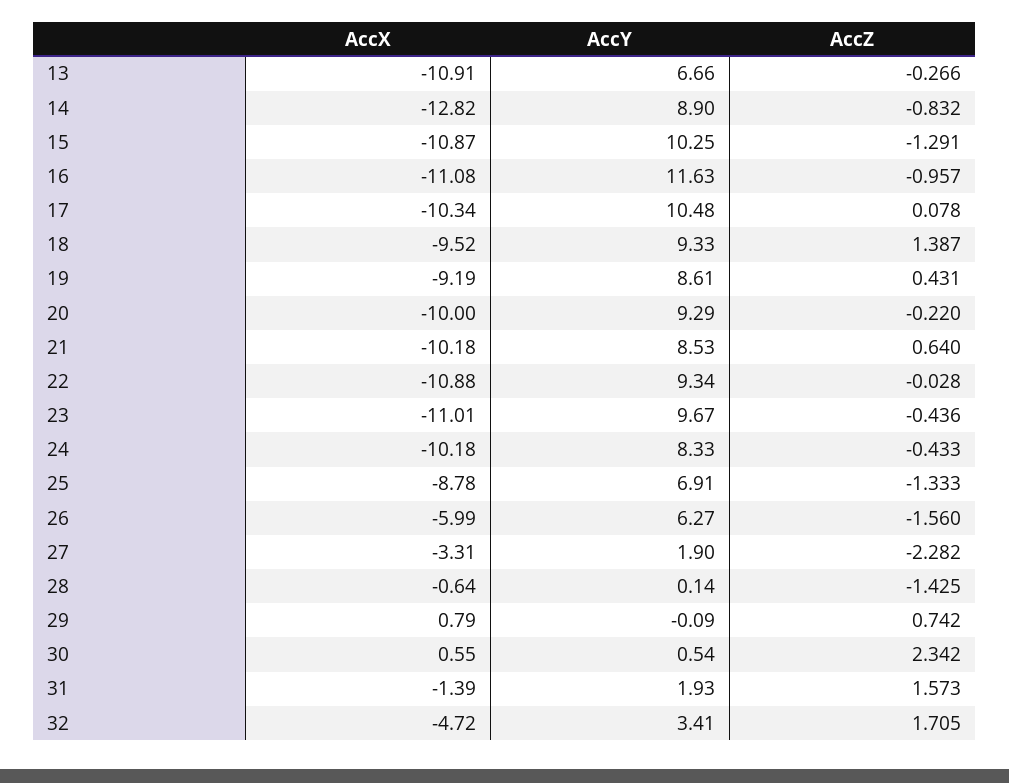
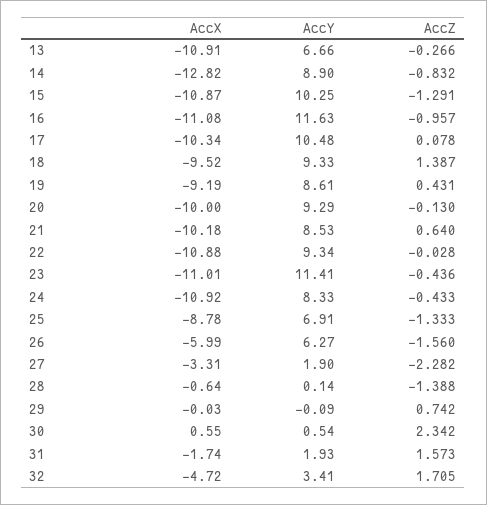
AccZ, 20: -0.22 -> -0.13
AccY, 23: 9.67 -> 11.41
AccX, 24: -10.18 -> -10.92
AccZ, 28: -1.425 -> -1.388
AccX, 29: 0.79 -> -0.03
AccX, 31: -1.39 -> -1.74

